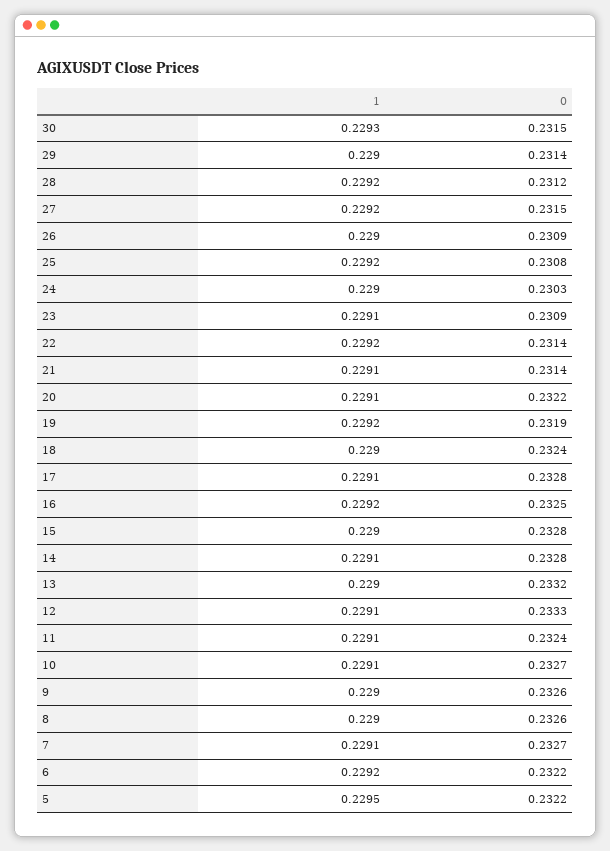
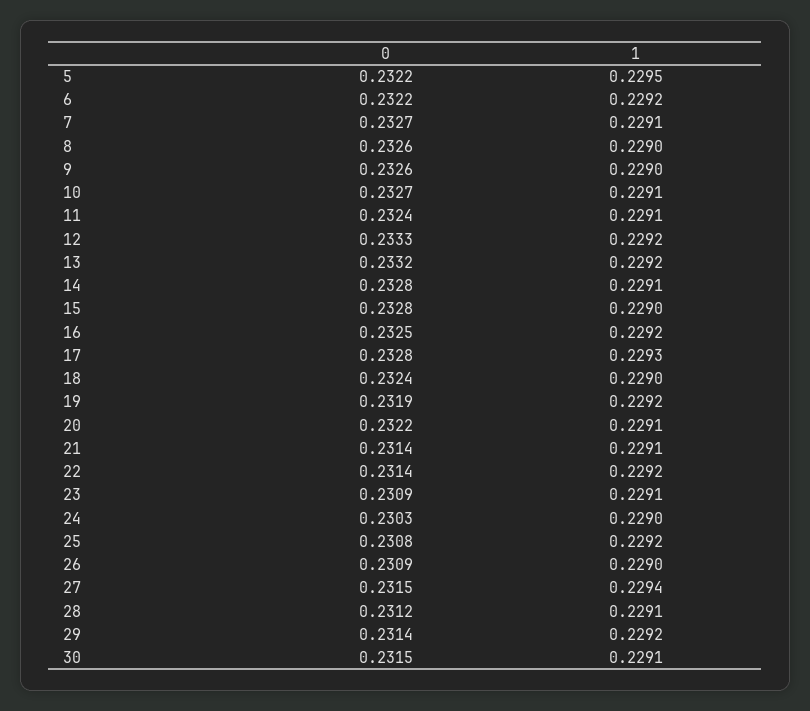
1, 30: 0.2293 -> 0.2291
1, 29: 0.229 -> 0.2292
1, 28: 0.2292 -> 0.2291
1, 27: 0.2292 -> 0.2294
1, 17: 0.2291 -> 0.2293
1, 13: 0.229 -> 0.2292
1, 12: 0.2291 -> 0.2292

